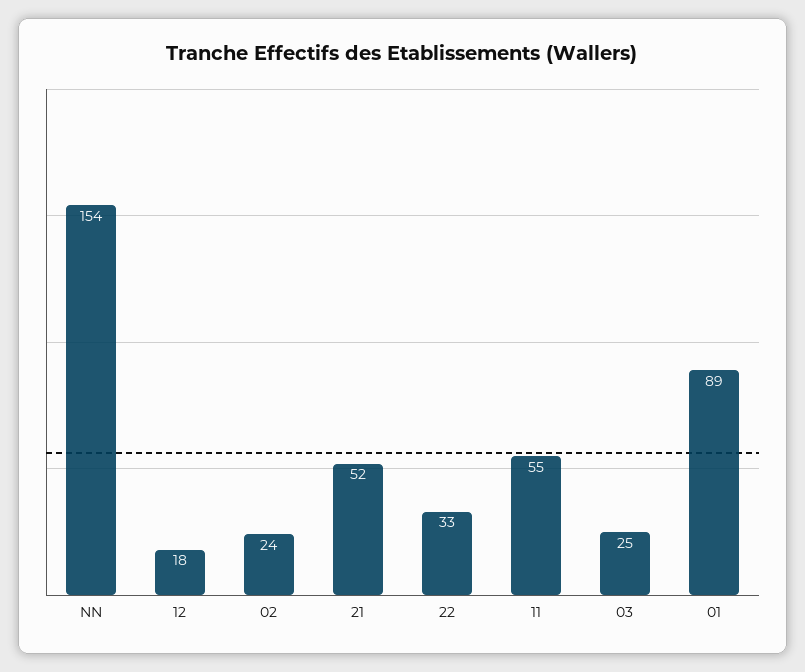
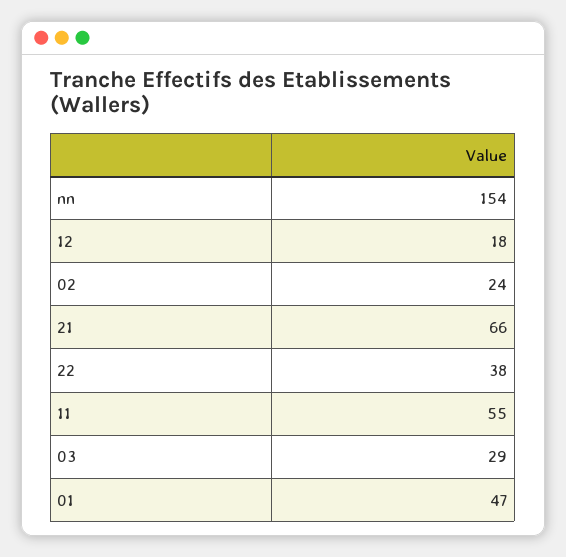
21: 52 -> 66
22: 33 -> 38
03: 25 -> 29
01: 89 -> 47

